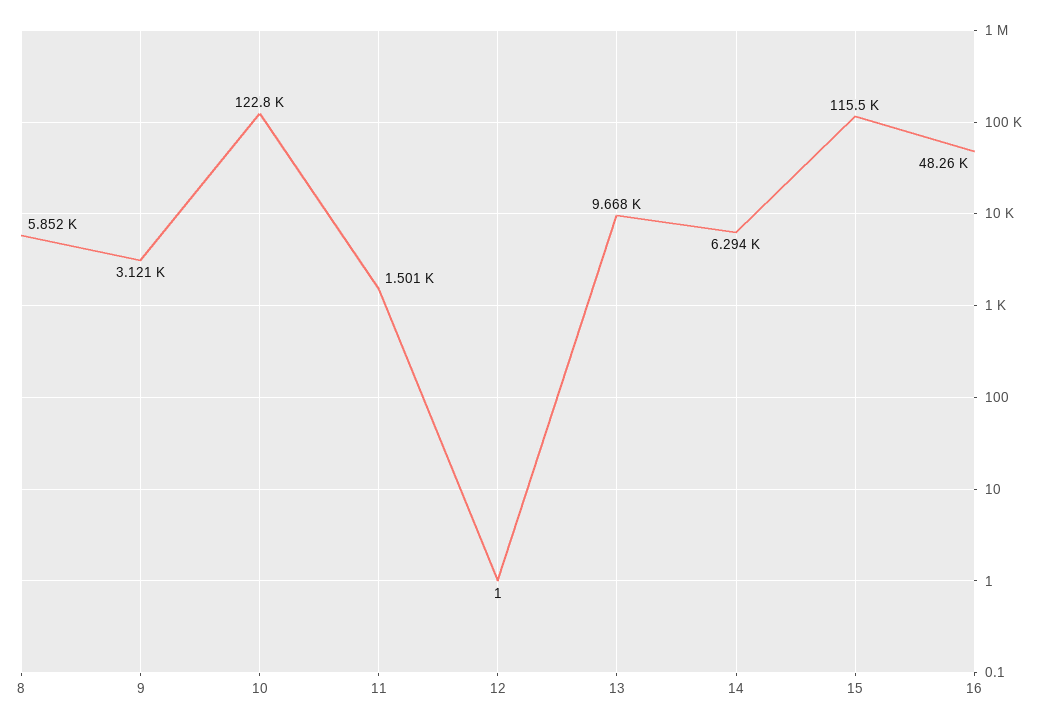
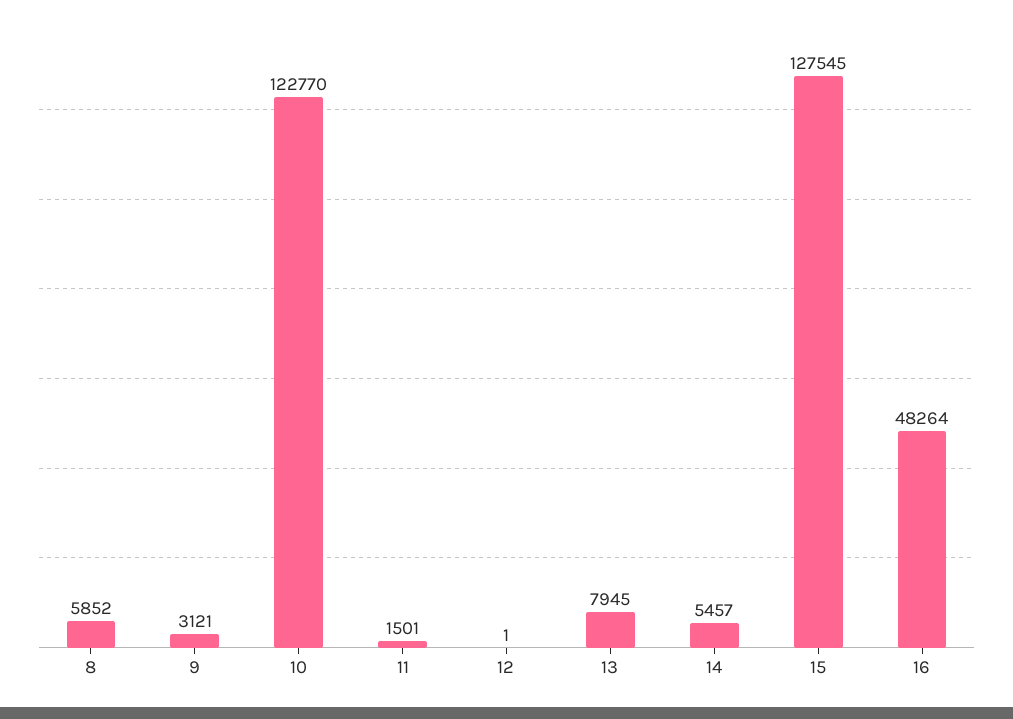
13: 9668 -> 7945
14: 6294 -> 5457
15: 115500 -> 127545

